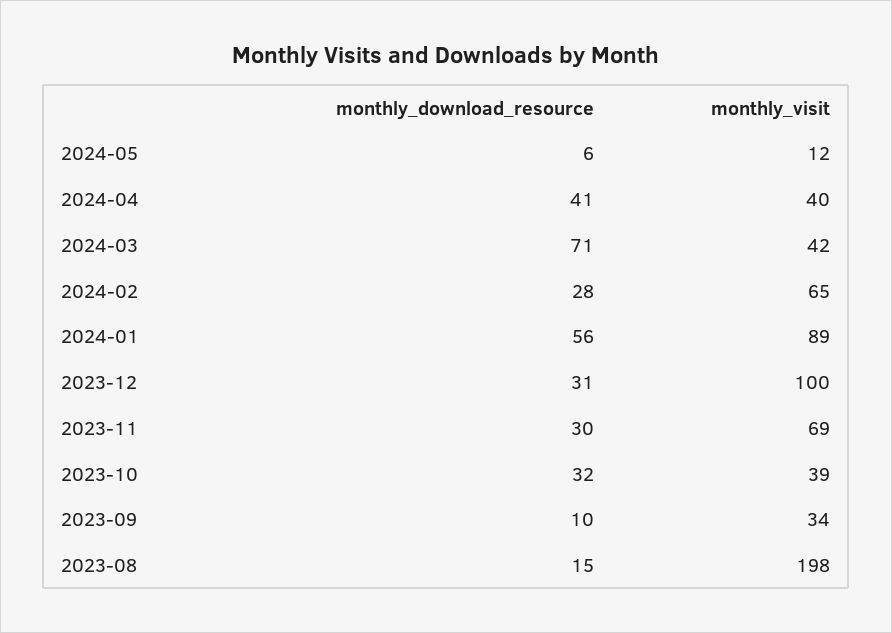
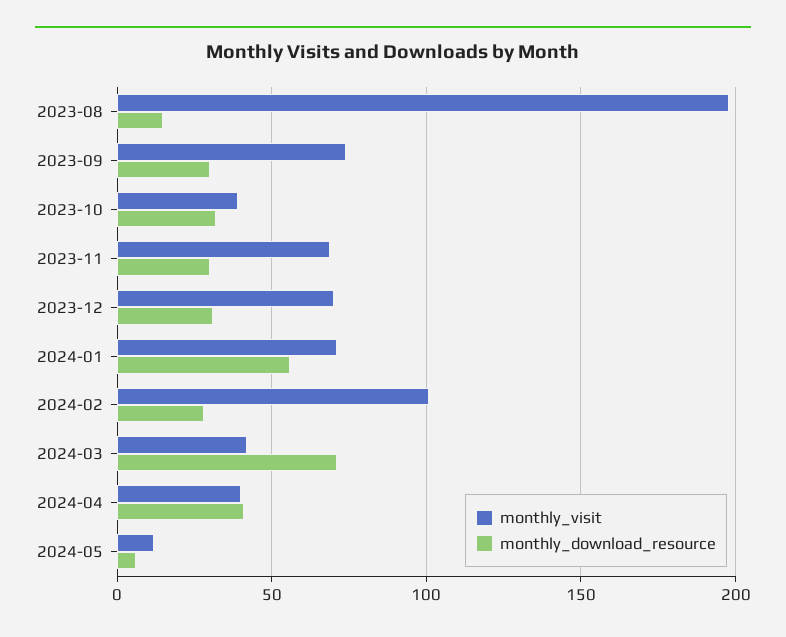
monthly_visit, 2024-02: 65 -> 100
monthly_visit, 2024-01: 89 -> 70
monthly_visit, 2023-12: 100 -> 70
monthly_download_resource, 2023-09: 10 -> 30
monthly_visit, 2023-09: 34 -> 75

